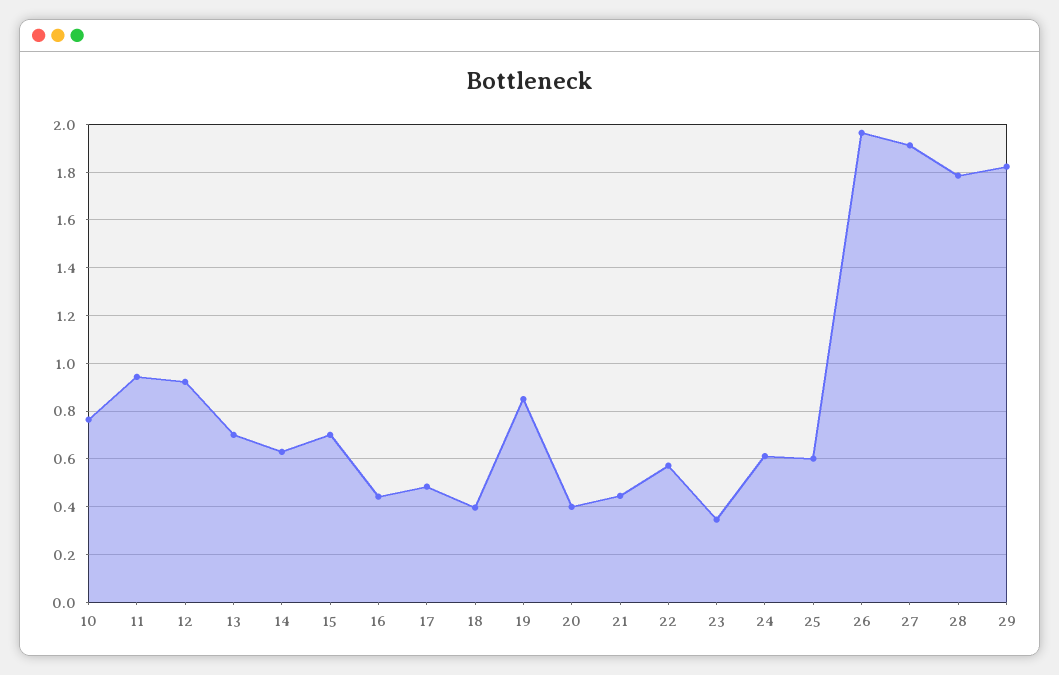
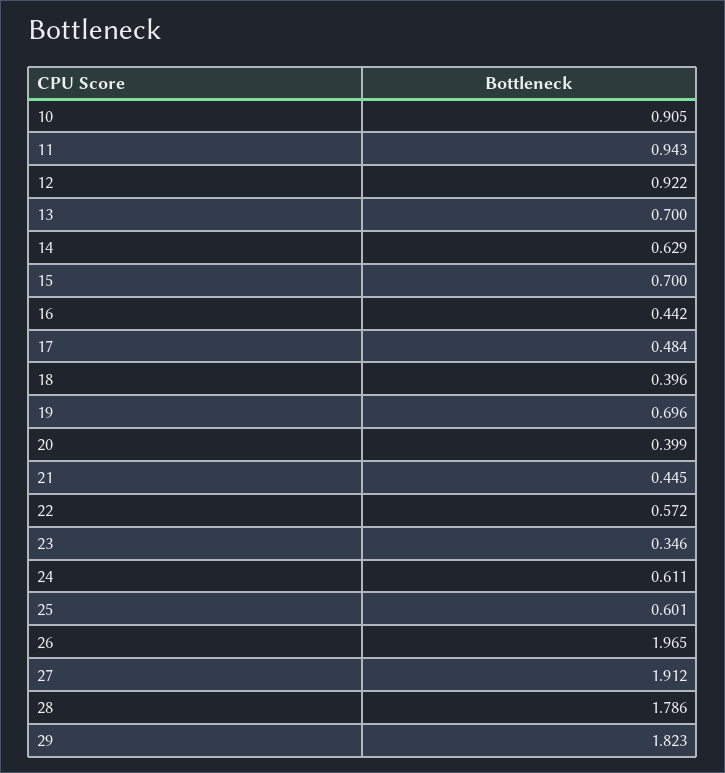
10: 0.75 -> 0.905
19: 0.85 -> 0.696

